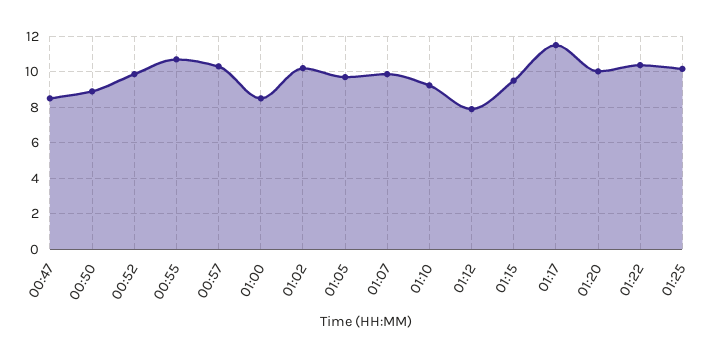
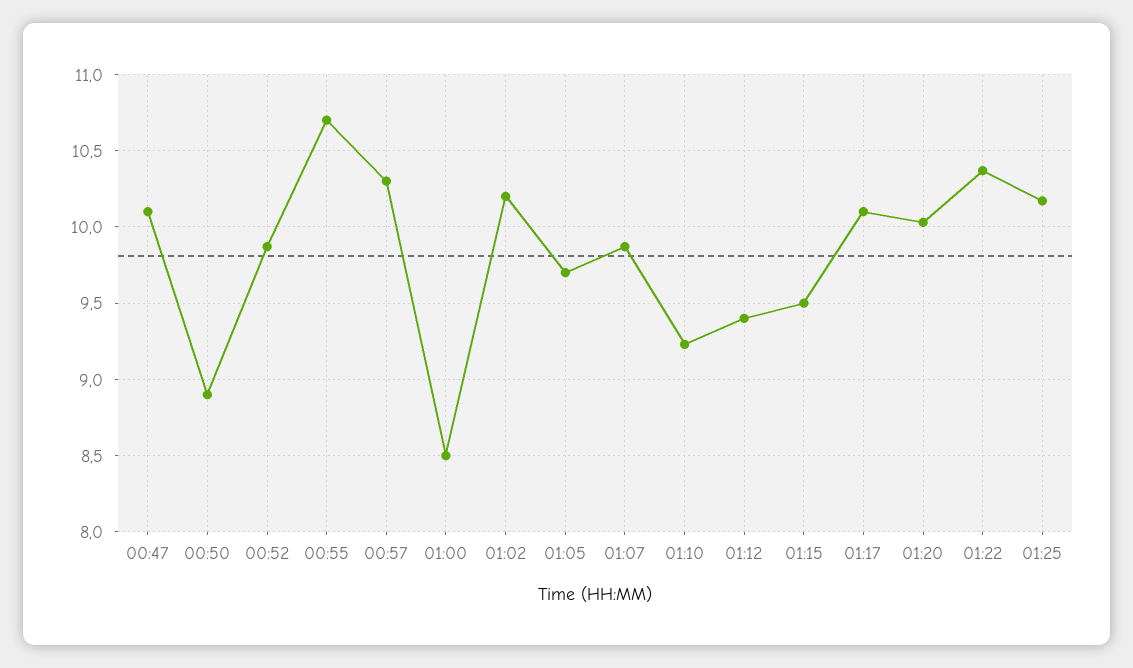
00:47: 8.5 -> 10.1
01:12: 8 -> 9.4
01:17: 11.5 -> 10.1

